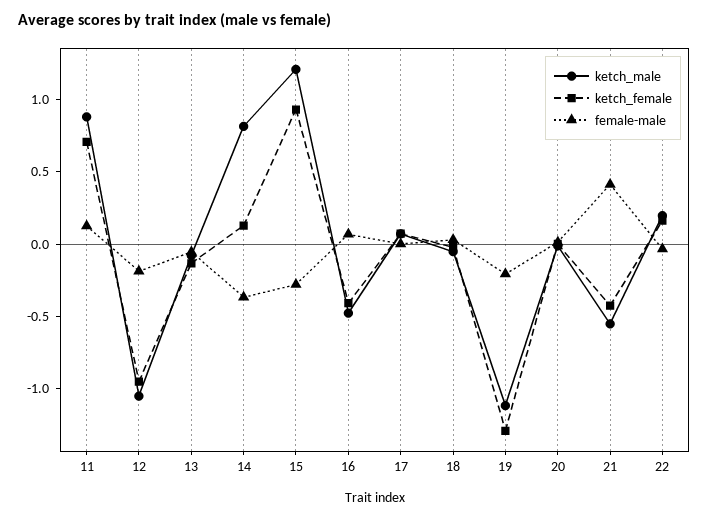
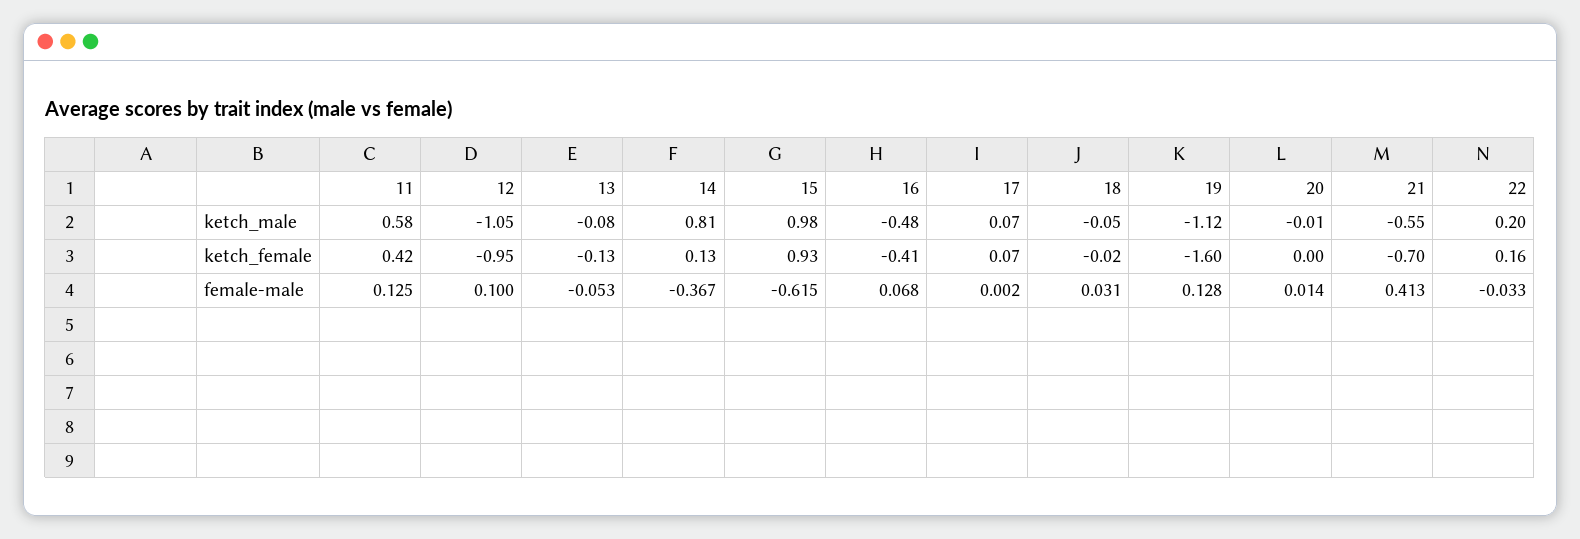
ketch_male, 11: 0.9 -> 0.58
ketch_female, 11: 0.7 -> 0.42
female-male, 12: -0.2 -> 0.1
ketch_male, 15: 1.2 -> 0.98
female-male, 15: -0.3 -> -0.615
ketch_female, 19: -1.3 -> -1.6
female-male, 19: -0.2 -> 0.128
ketch_female, 21: -0.4 -> -0.7

